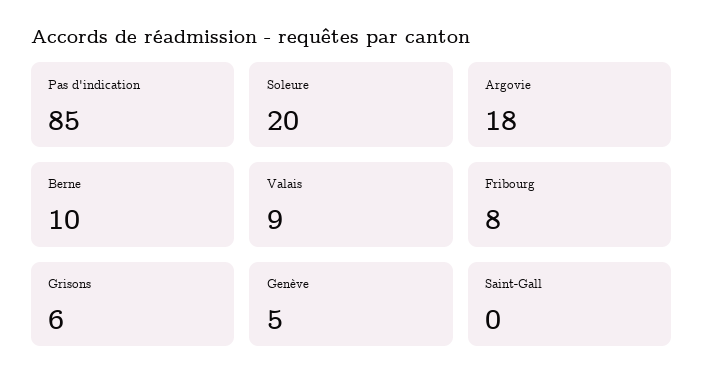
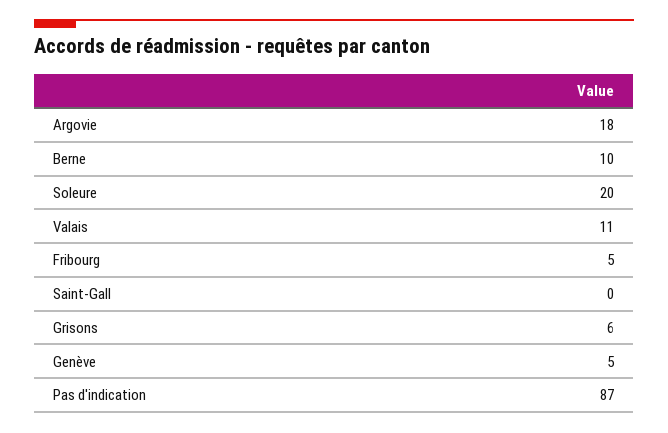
Pas d'indication: 85 -> 87
Valais: 9 -> 11
Fribourg: 8 -> 5

